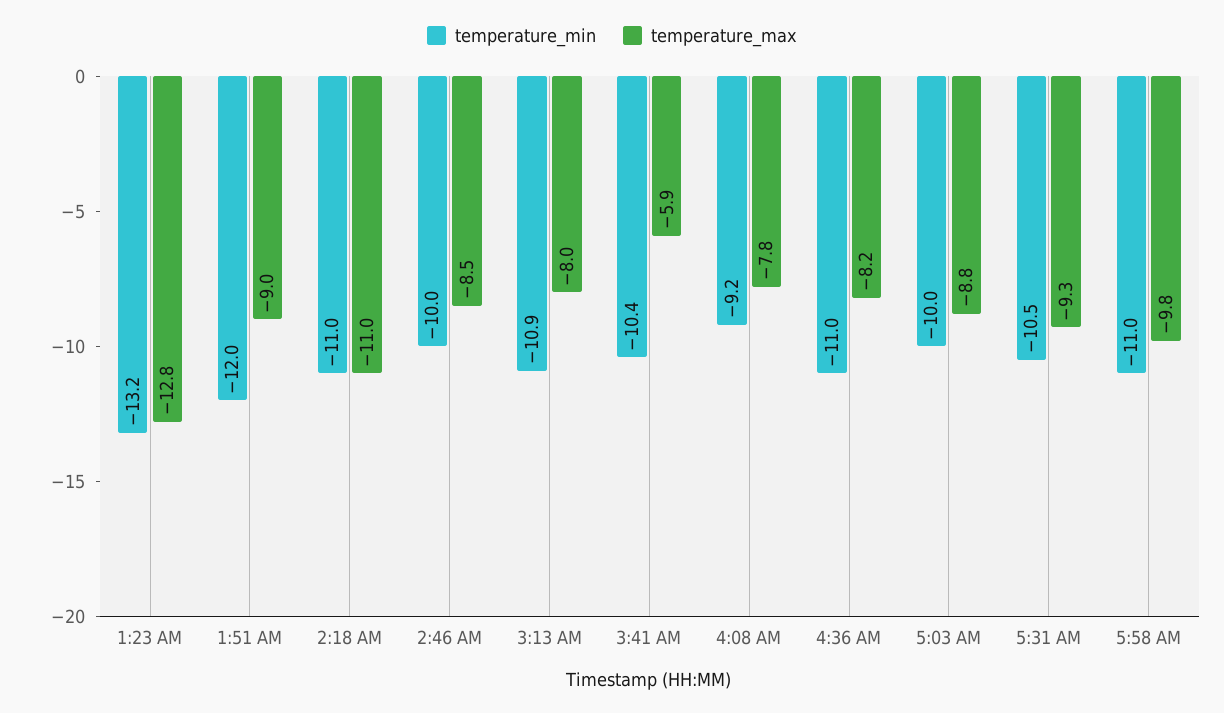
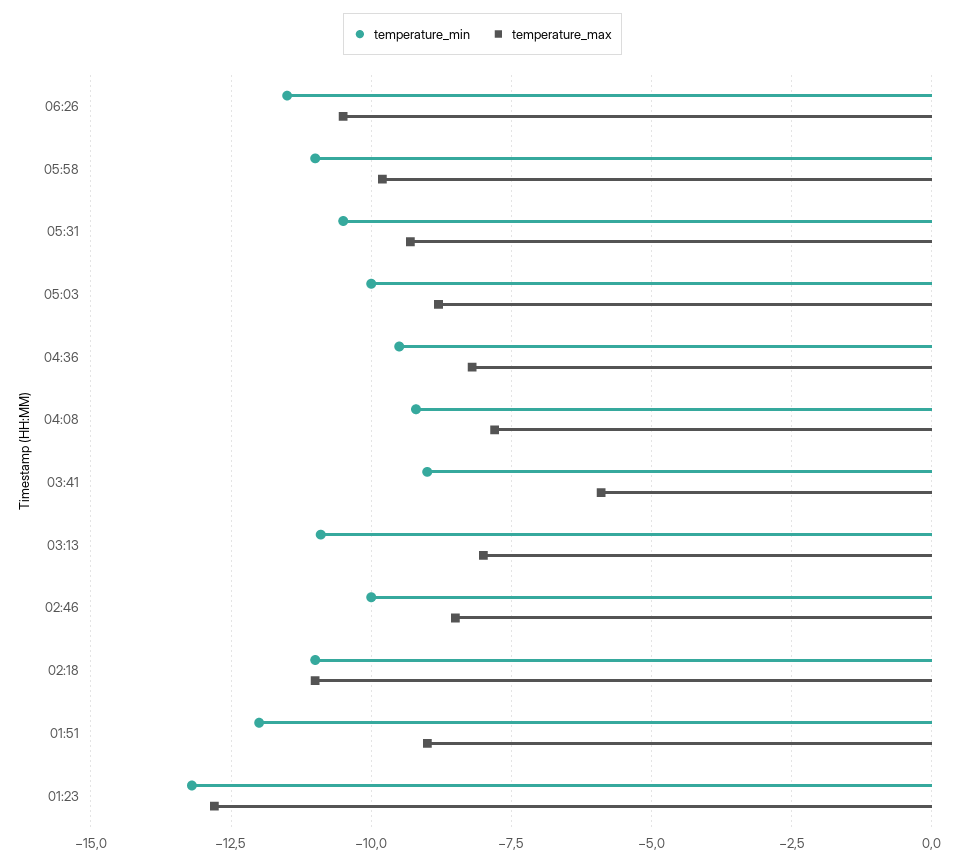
temperature_min, 3:41 AM: -10.4 -> -9
temperature_min, 4:36 AM: -11 -> -9.5
temperature_min, 06:26: none -> -11.5
temperature_max, 06:26: none -> -10.5

